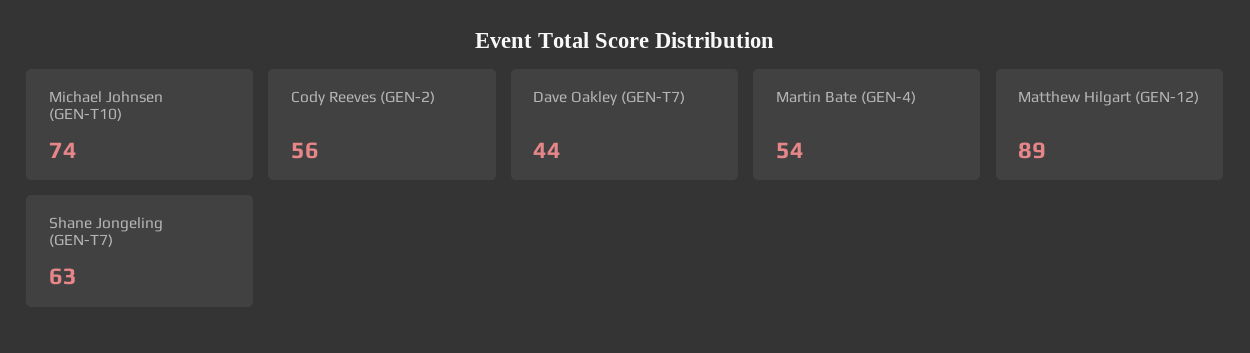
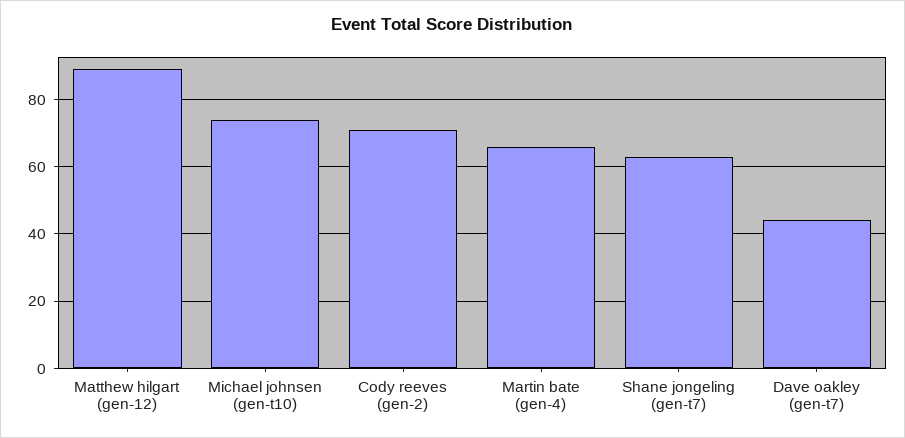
Cody Reeves (GEN-2): 56 -> 70
Martin Bate (GEN-4): 54 -> 65

